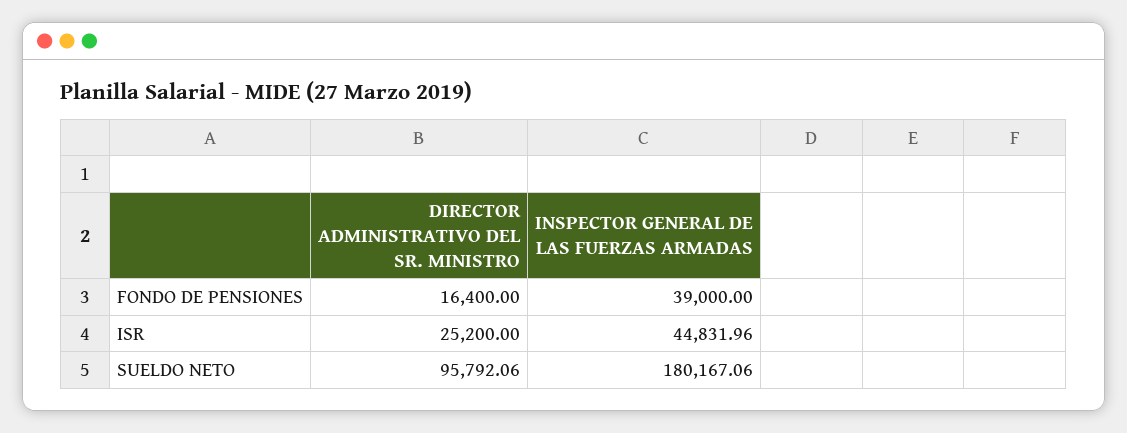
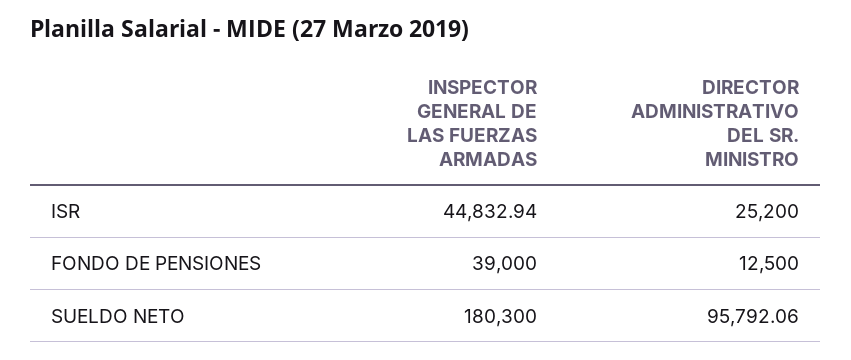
DIRECTOR ADMINISTRATIVO DEL SR. MINISTRO, FONDO DE PENSIONES: 16400 -> 12500
INSPECTOR GENERAL DE LAS FUERZAS ARMADAS, ISR: 44831.96 -> 44832.94
INSPECTOR GENERAL DE LAS FUERZAS ARMADAS, SUELDO NETO: 180167.06 -> 180300

